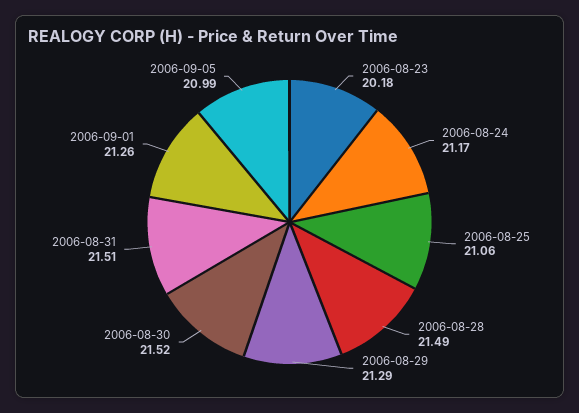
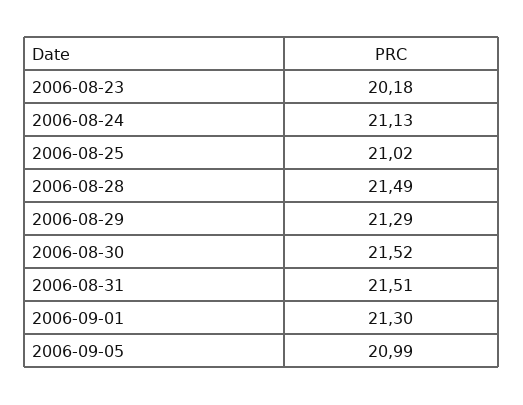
2006-08-24: 21.17 -> 21.13
2006-08-25: 21.06 -> 21.02
2006-09-01: 21.26 -> 21.3

